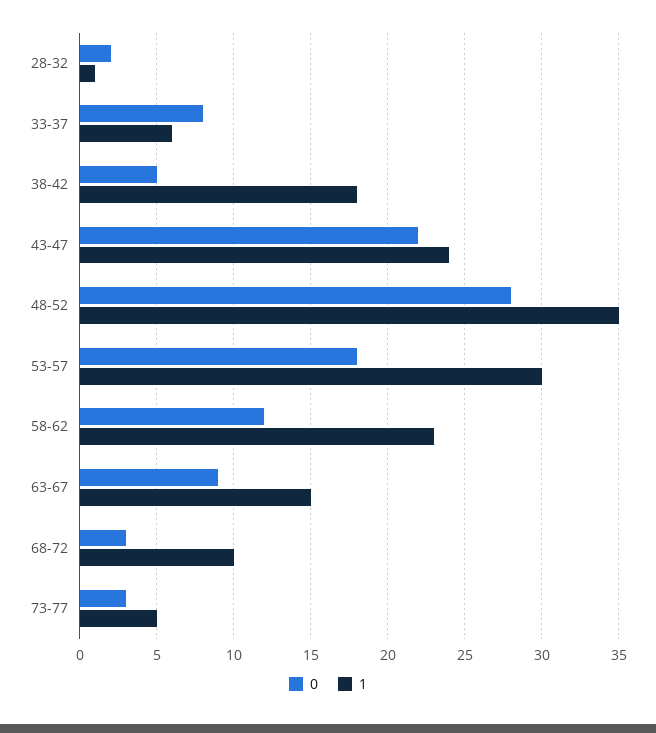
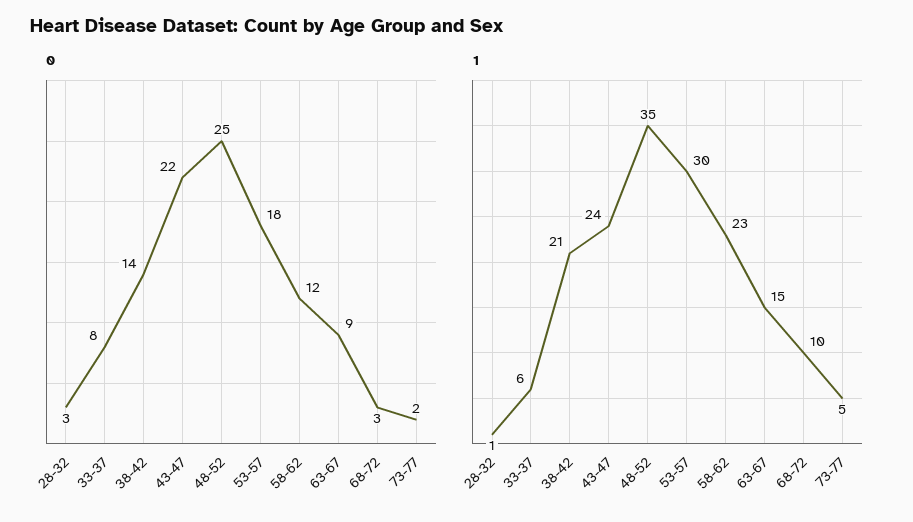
0, 28-32: 2 -> 3
0, 38-42: 5 -> 14
1, 38-42: 18 -> 21
0, 48-52: 28 -> 25
0, 73-77: 3 -> 2

